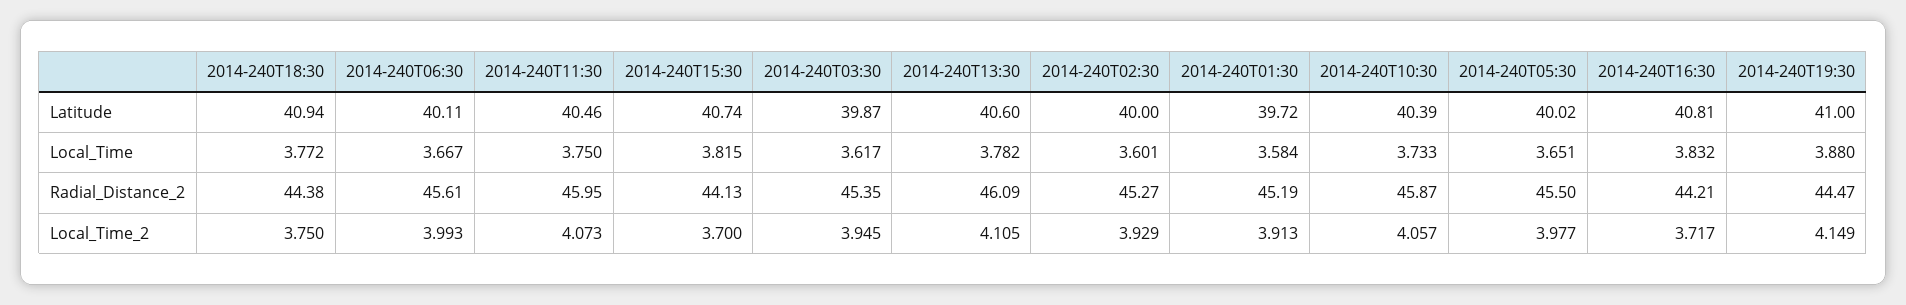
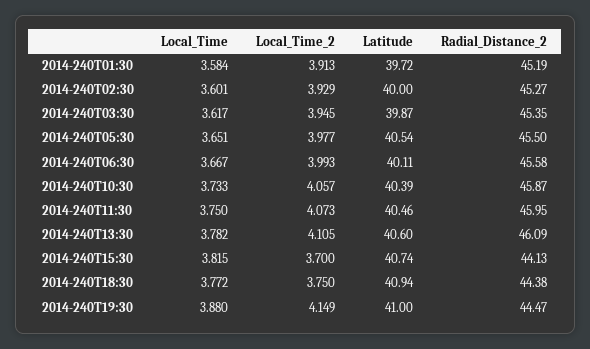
2014-240T05:30, Latitude: 40.02 -> 40.54
2014-240T16:30, Latitude: 40.81 -> none
2014-240T16:30, Local_Time: 3.832 -> none
2014-240T06:30, Radial_Distance_2: 45.61 -> 45.58
2014-240T16:30, Radial_Distance_2: 44.21 -> none
2014-240T16:30, Local_Time_2: 3.717 -> none

